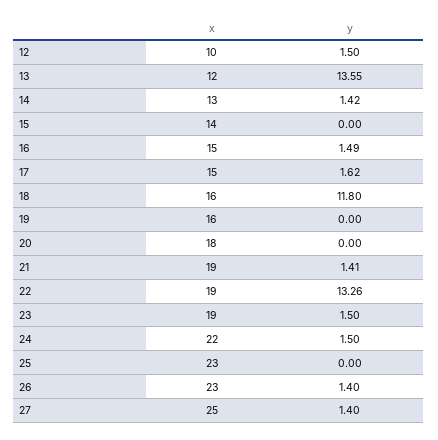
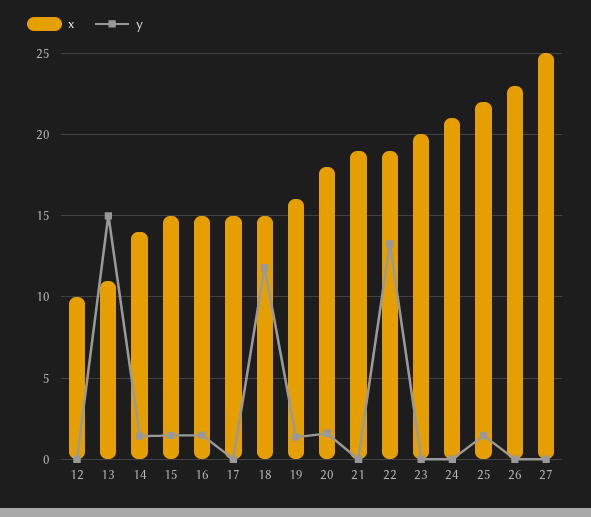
y, 12: 1.5 -> 0
x, 13: 12 -> 11
y, 13: 13.55 -> 15
x, 14: 13 -> 14
x, 15: 14 -> 15
y, 15: 0 -> 1.5
y, 17: 1.62 -> 0
x, 18: 16 -> 15
y, 19: 0 -> 1.5
y, 20: 0 -> 1.5
y, 21: 1.41 -> 0
x, 23: 19 -> 20
y, 23: 1.5 -> 0
x, 24: 22 -> 21
y, 24: 1.5 -> 0
x, 25: 23 -> 22
y, 25: 0 -> 1.5
y, 26: 1.4 -> 0
y, 27: 1.4 -> 0

